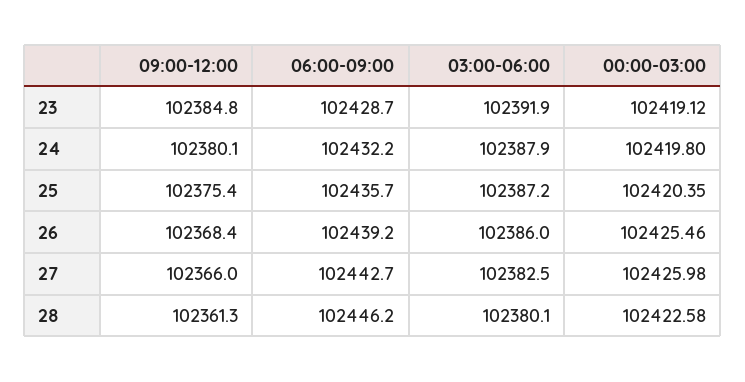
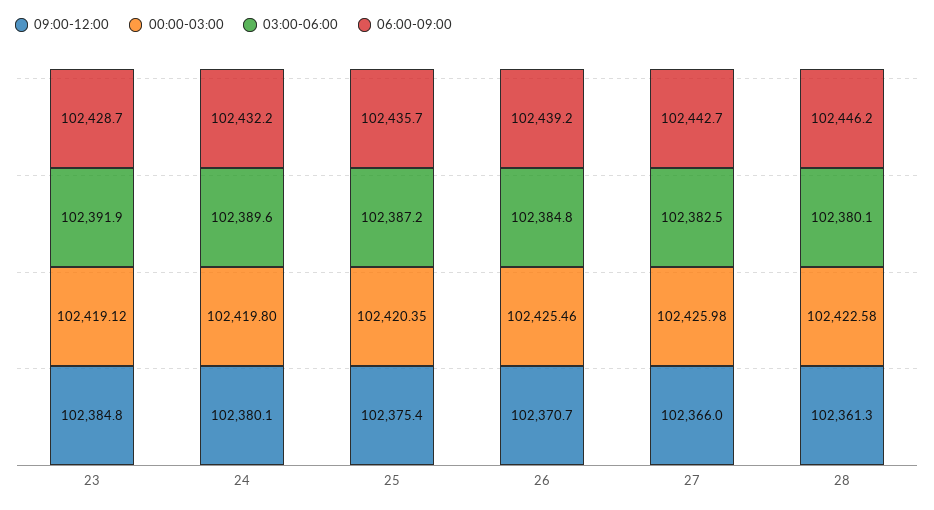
03:00-06:00, 24: 102387.9 -> 102389.6
09:00-12:00, 26: 102368.4 -> 102370.7
03:00-06:00, 26: 102386 -> 102384.8

